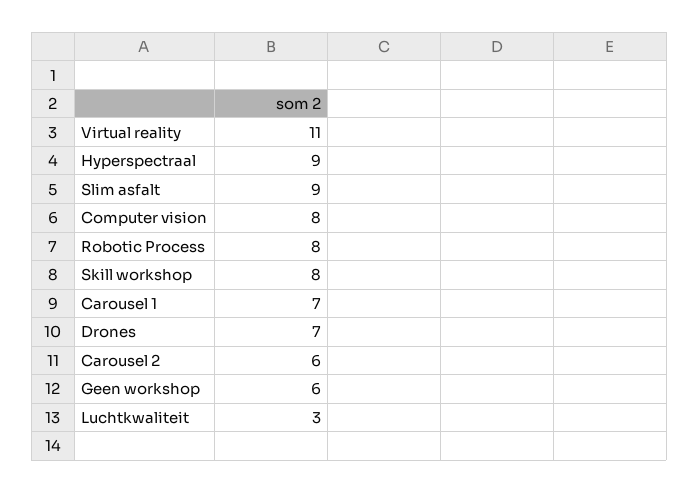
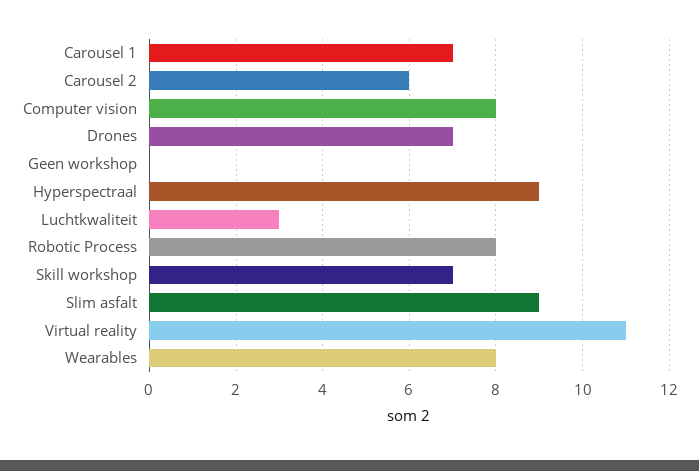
Skill workshop: 8 -> 7
Geen workshop: 6 -> 0
Wearables: none -> 8

